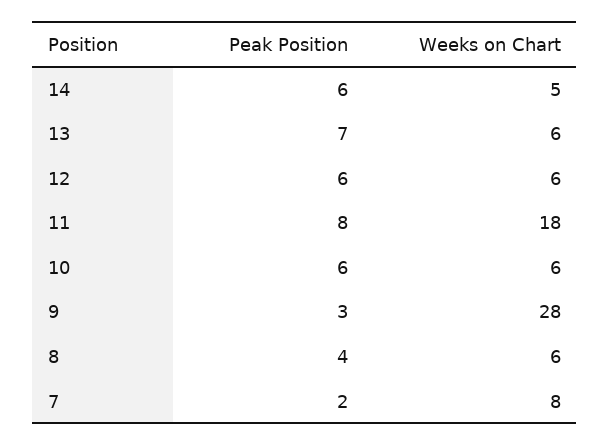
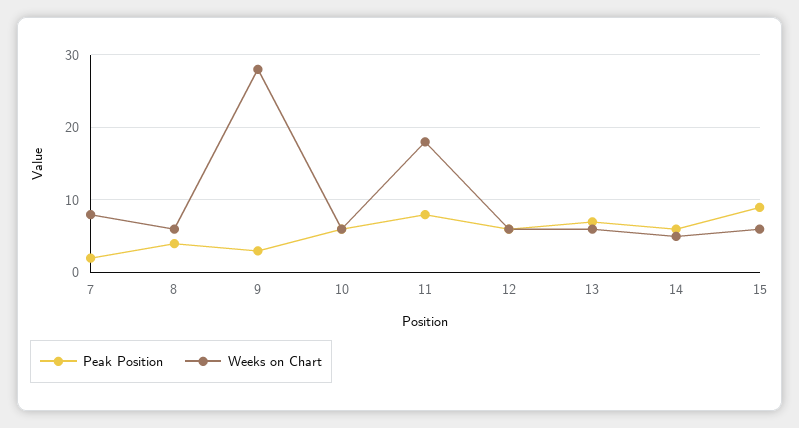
Peak Position, 15: none -> 9
Weeks on Chart, 15: none -> 6

